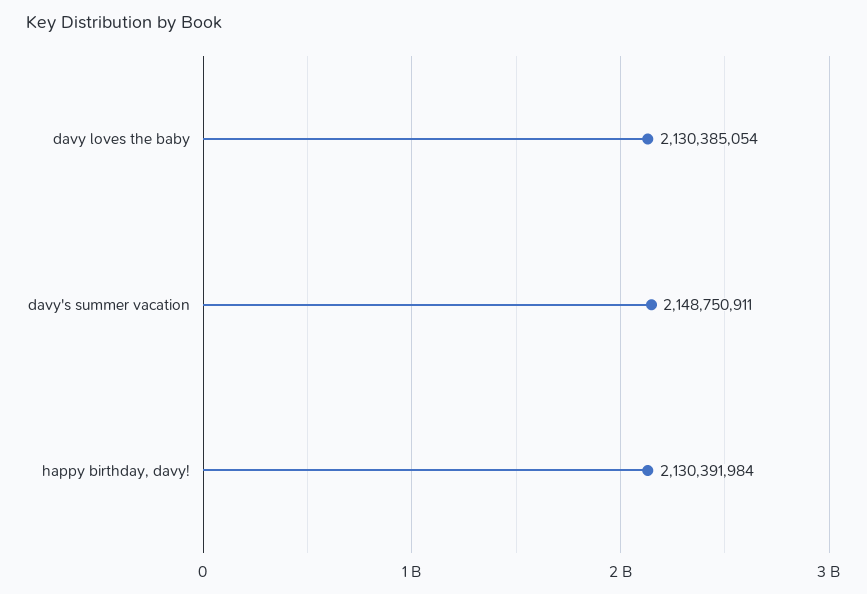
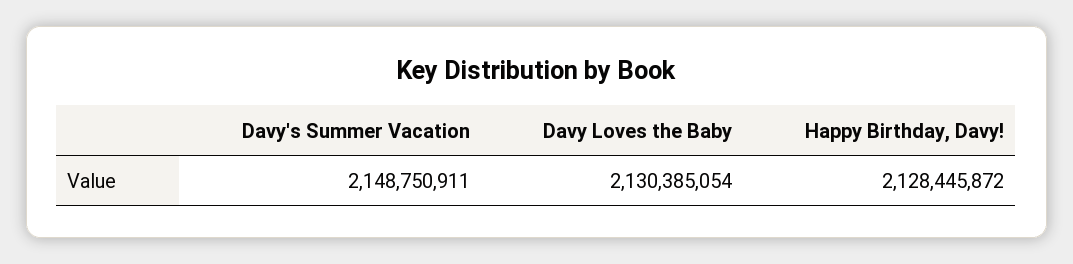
happy birthday, davy!: 2130391984 -> 2128445872

